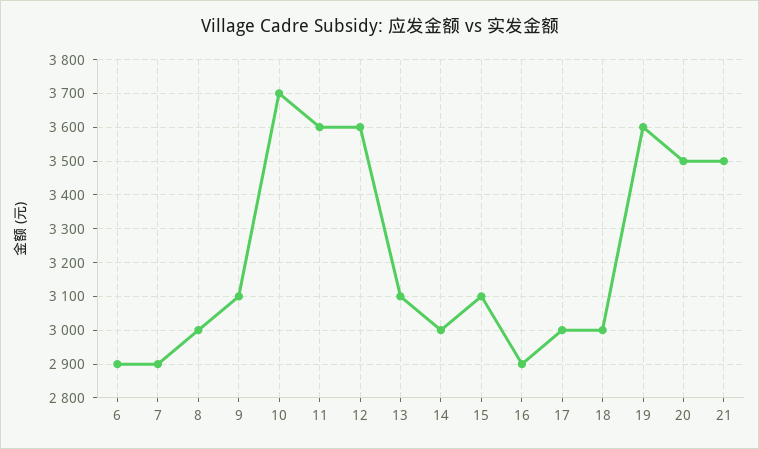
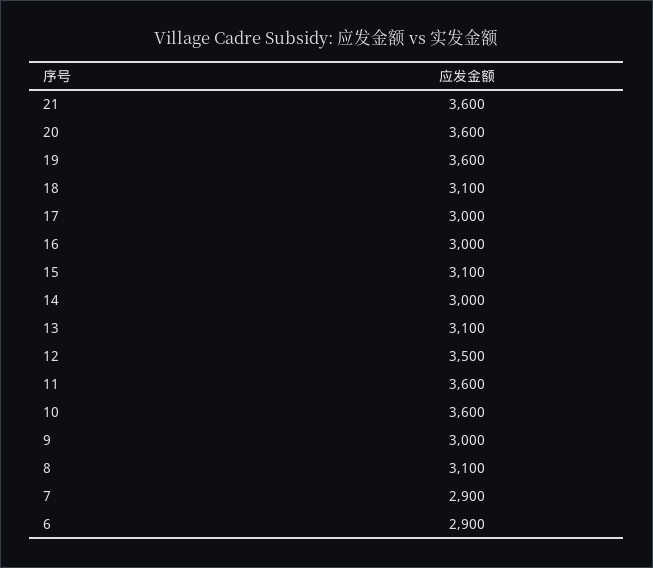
8: 3000 -> 3100
9: 3100 -> 3000
10: 3700 -> 3600
12: 3600 -> 3500
16: 2900 -> 3000
18: 3000 -> 3100
20: 3500 -> 3600
21: 3500 -> 3600

